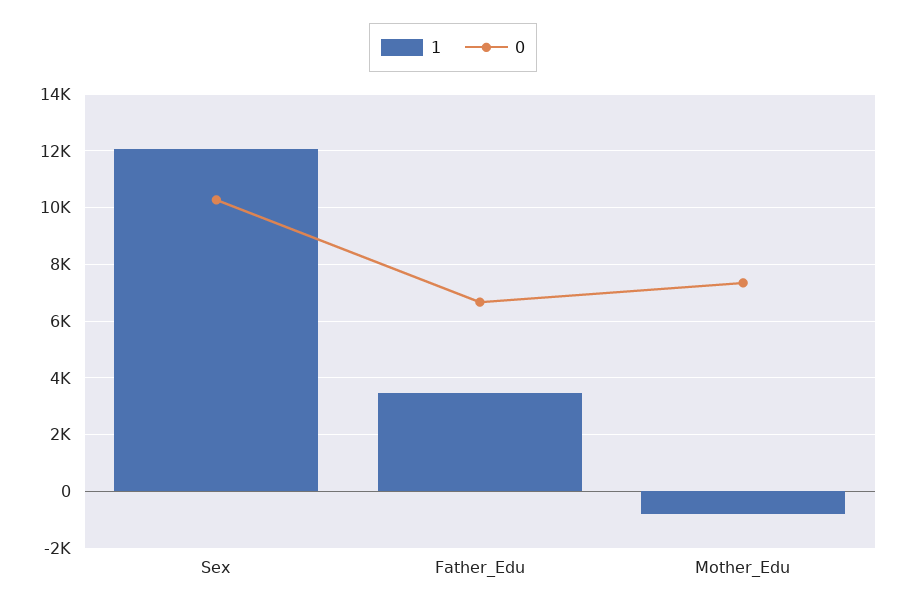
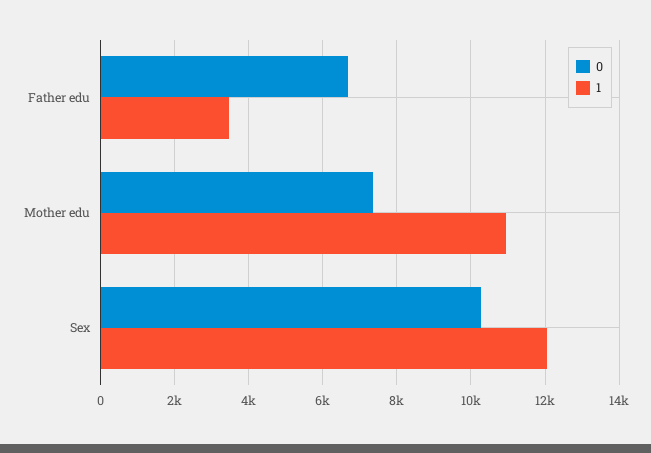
1, Mother_Edu: -750 -> 11000

